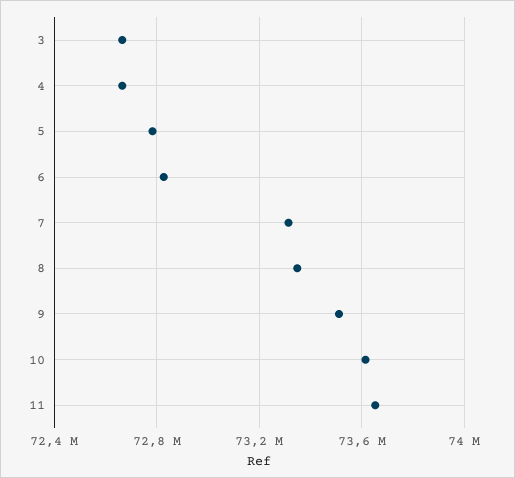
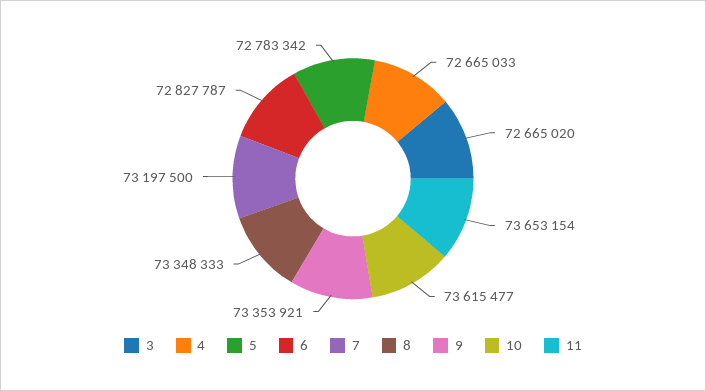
7: 73300000 -> 73197500
9: 73500000 -> 73353921

